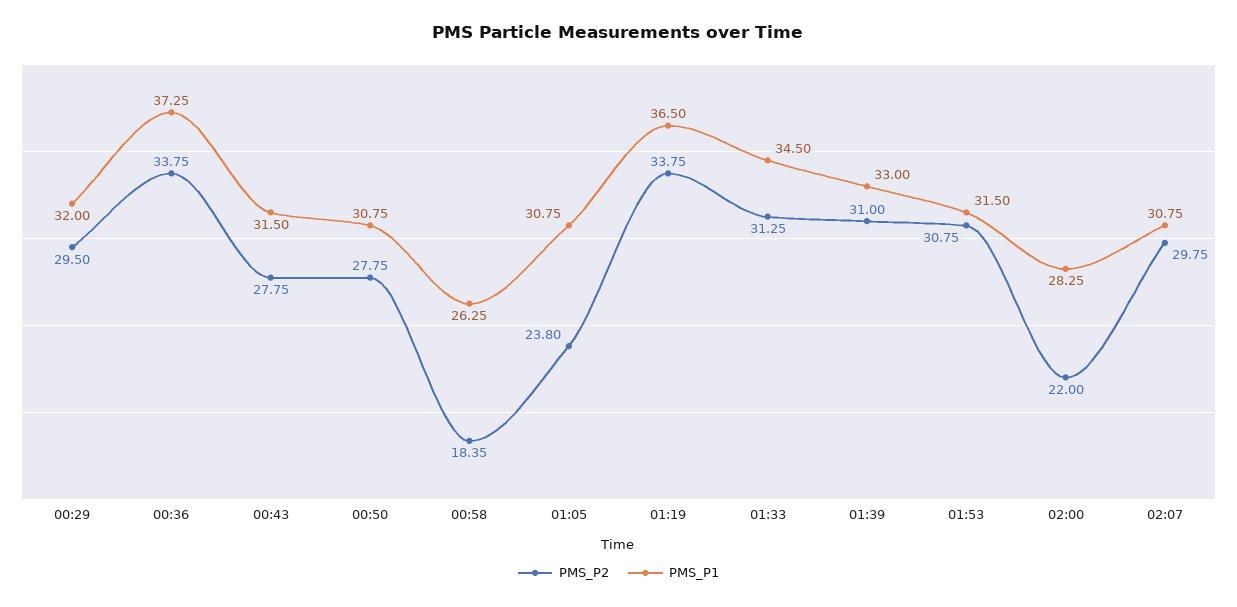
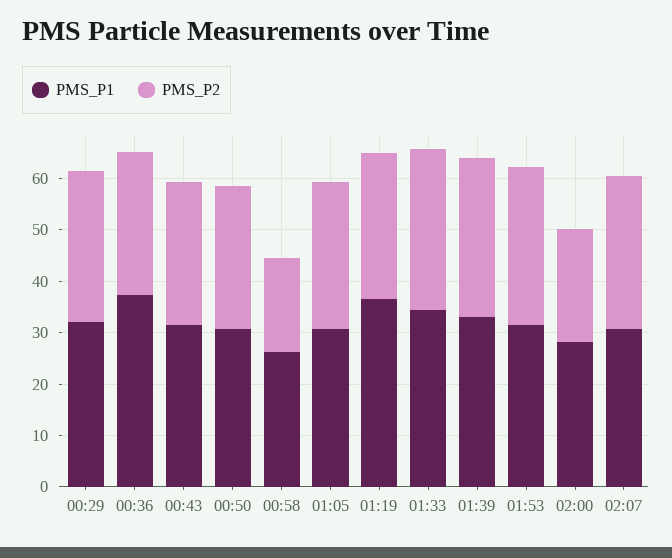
PMS_P2, 00:36: 33.75 -> 28
PMS_P2, 01:05: 23.8 -> 28
PMS_P2, 01:19: 33.75 -> 28

